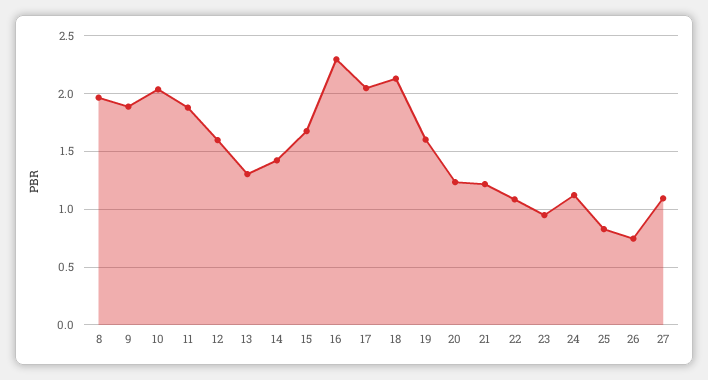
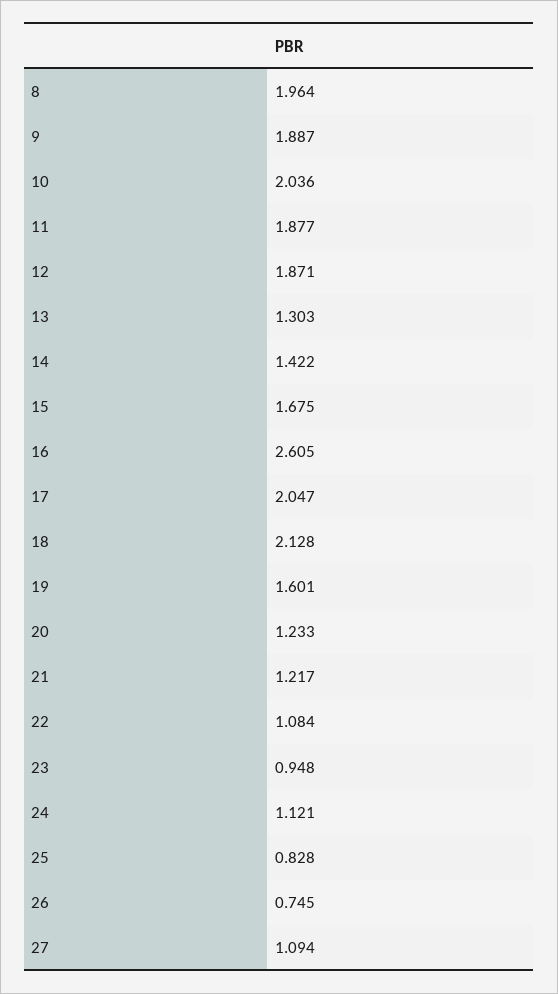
12: 1.6 -> 1.871
16: 2.3 -> 2.605

